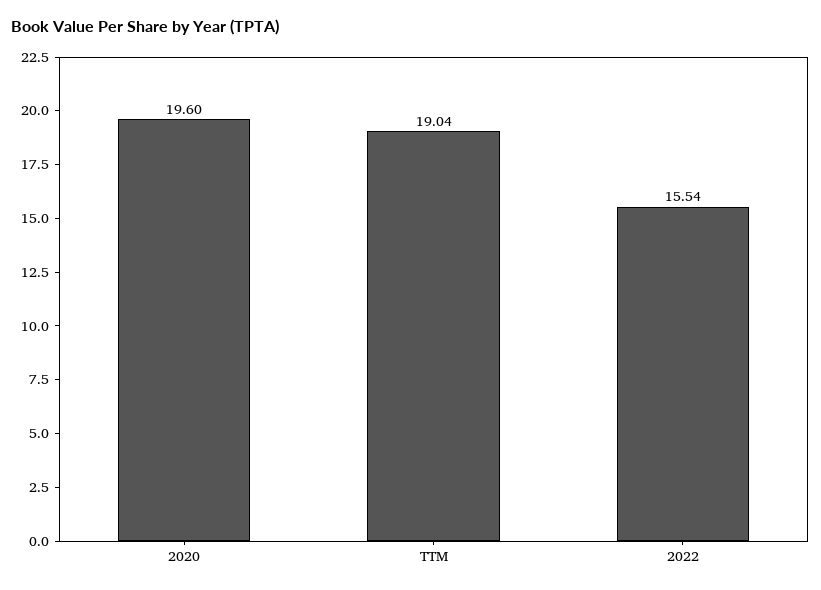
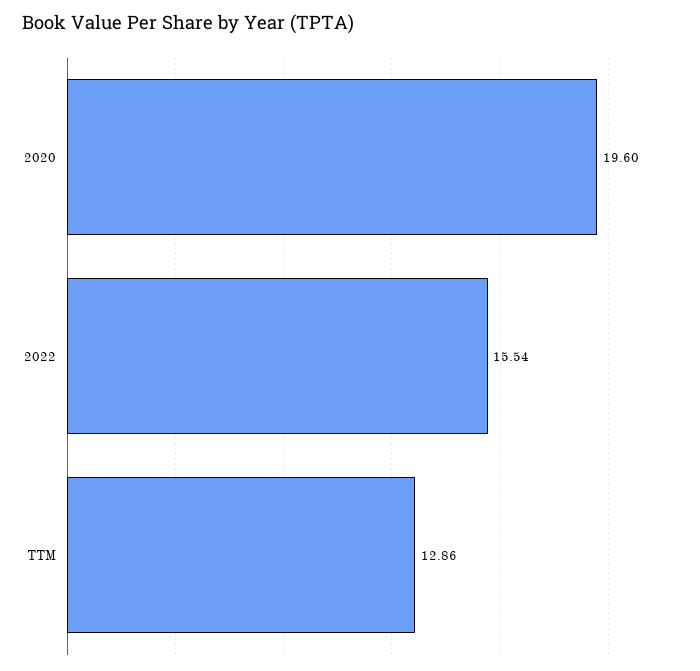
TTM: 19.04 -> 12.86

